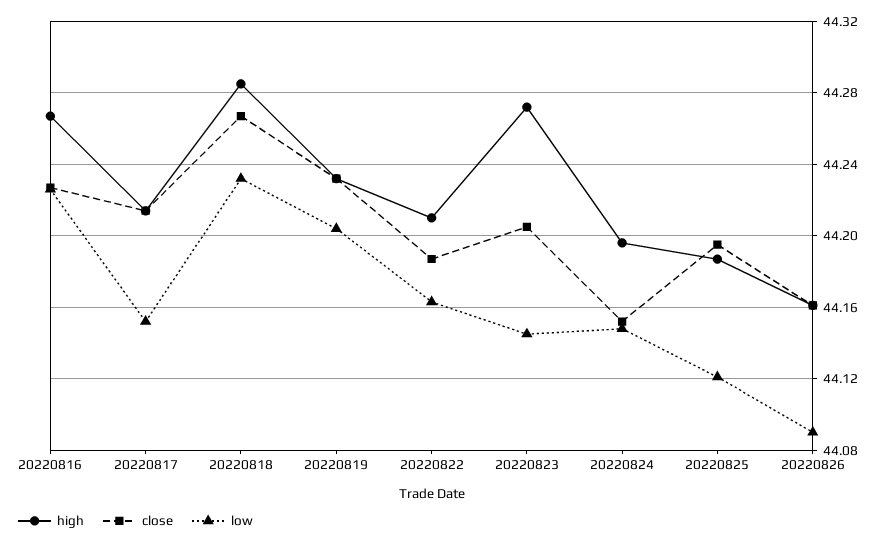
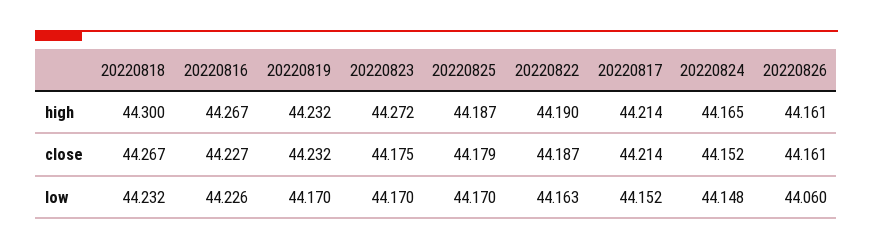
high, 20220818: 44.285 -> 44.3
low, 20220819: 44.205 -> 44.17
high, 20220822: 44.21 -> 44.19
close, 20220823: 44.205 -> 44.175
low, 20220823: 44.145 -> 44.17
high, 20220824: 44.195 -> 44.165
close, 20220825: 44.195 -> 44.179
low, 20220825: 44.12 -> 44.17
low, 20220826: 44.09 -> 44.06

